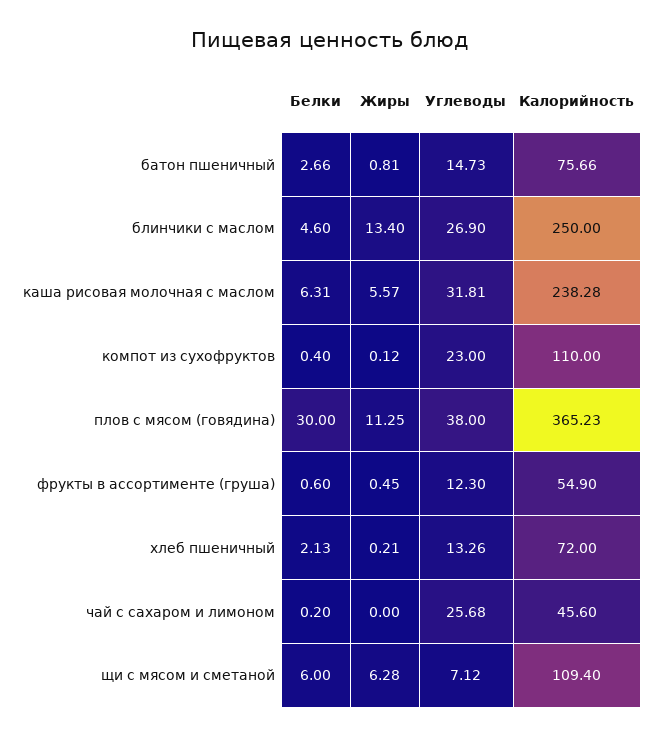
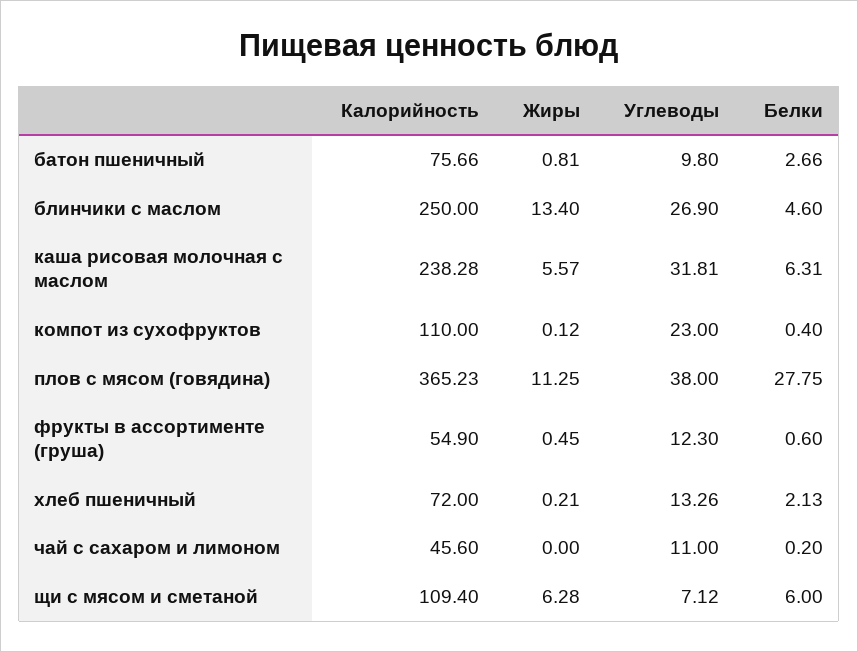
Углеводы, батон пшеничный: 14.73 -> 9.8
Белки, плов с мясом (говядина): 30 -> 27.75
Углеводы, чай с сахаром и лимоном: 25.68 -> 11

